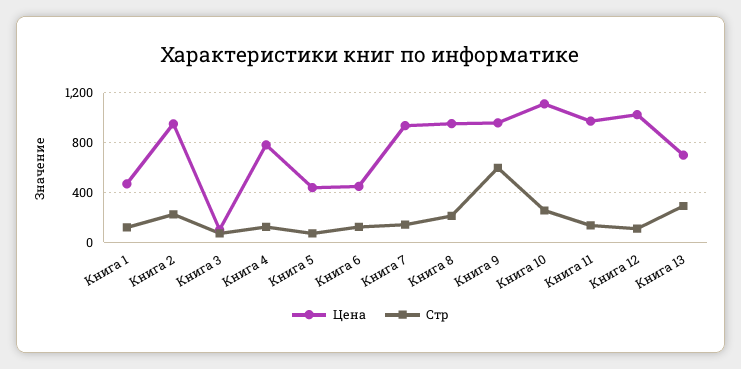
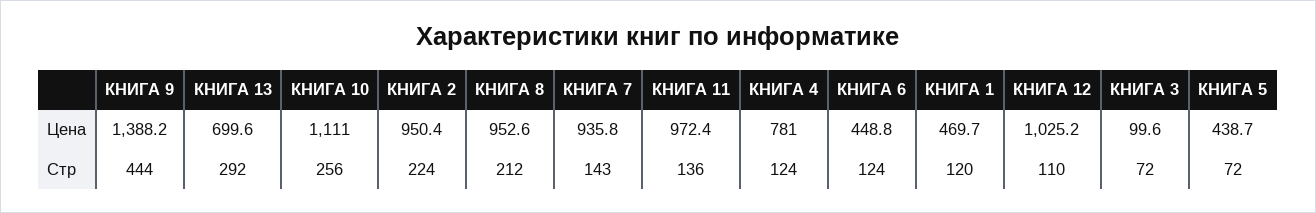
Цена, Книга 9: 950 -> 1388.2
Стр, Книга 9: 600 -> 444

